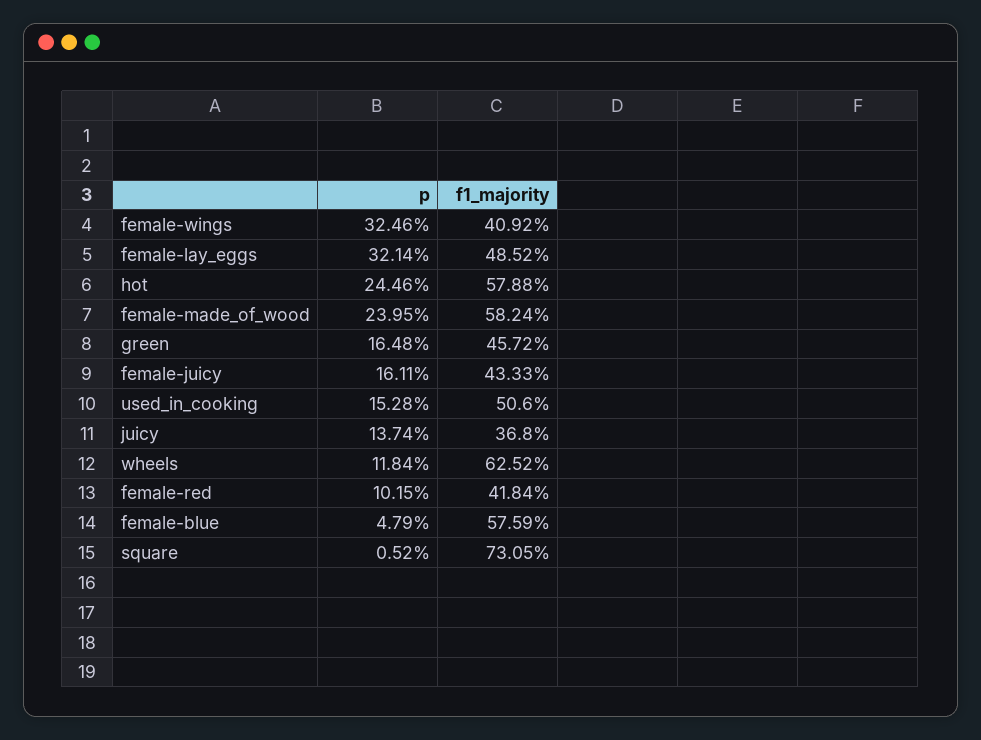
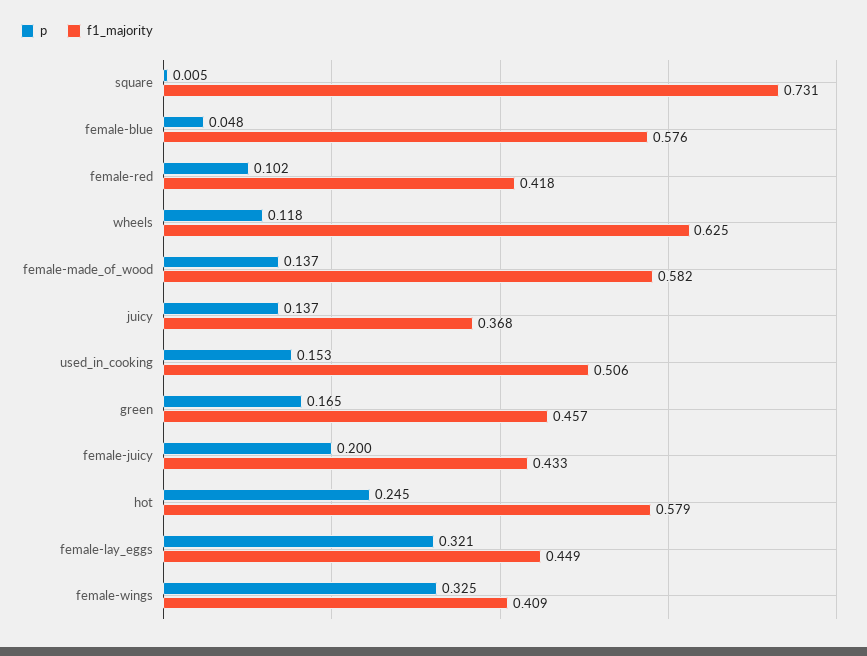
f1_majority, female-lay_eggs: 0.4852 -> 0.449
p, female-made_of_wood: 0.2395 -> 0.137
p, female-juicy: 0.1611 -> 0.2

